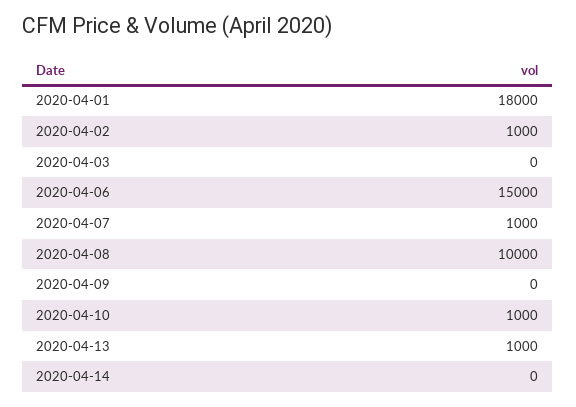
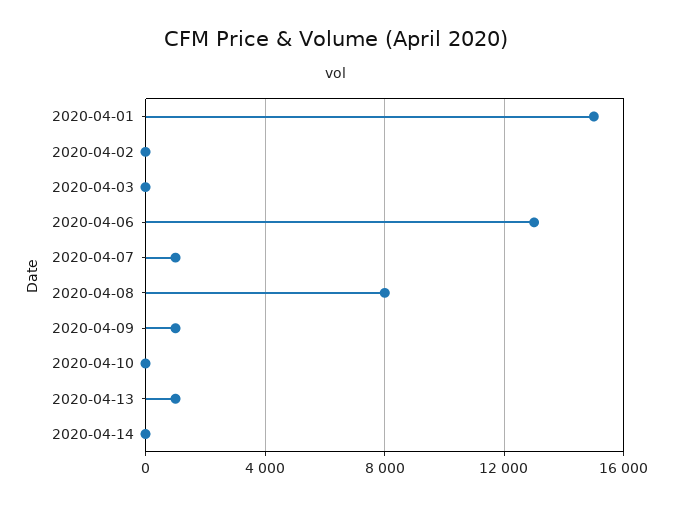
2020-04-01: 18000 -> 15000
2020-04-02: 1000 -> 0
2020-04-06: 15000 -> 13000
2020-04-08: 10000 -> 8000
2020-04-09: 0 -> 1000
2020-04-10: 1000 -> 0

